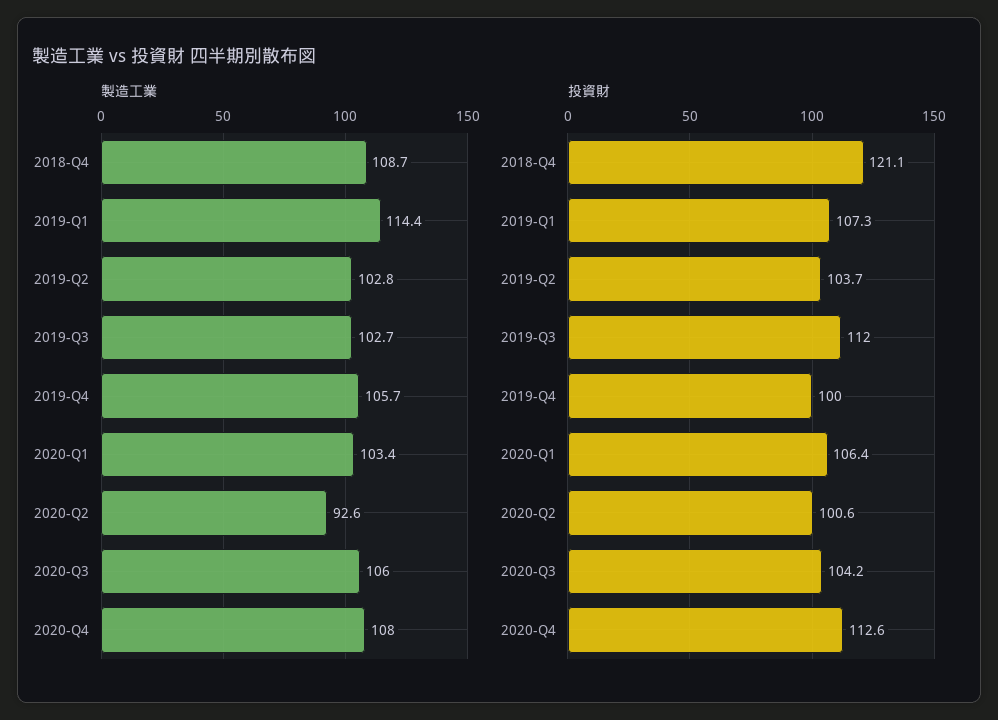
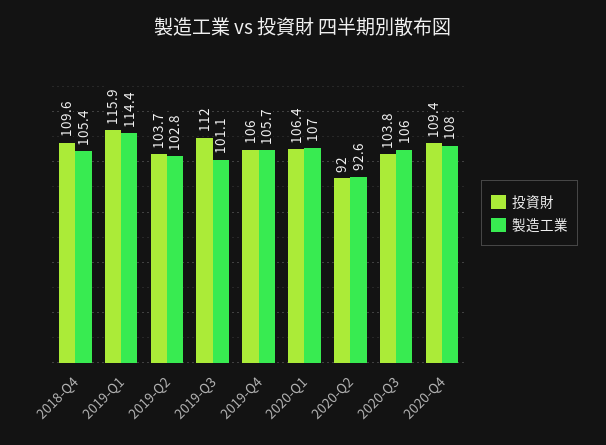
製造工業, 2018-Q4: 108.7 -> 105.4
製造工業, 2019-Q3: 102.7 -> 101.1
製造工業, 2020-Q1: 103.4 -> 107
投資財, 2018-Q4: 121.1 -> 109.6
投資財, 2019-Q1: 107.3 -> 115.9
投資財, 2019-Q4: 100 -> 106
投資財, 2020-Q2: 100.6 -> 92
投資財, 2020-Q3: 104.2 -> 103.8
投資財, 2020-Q4: 112.6 -> 109.4

